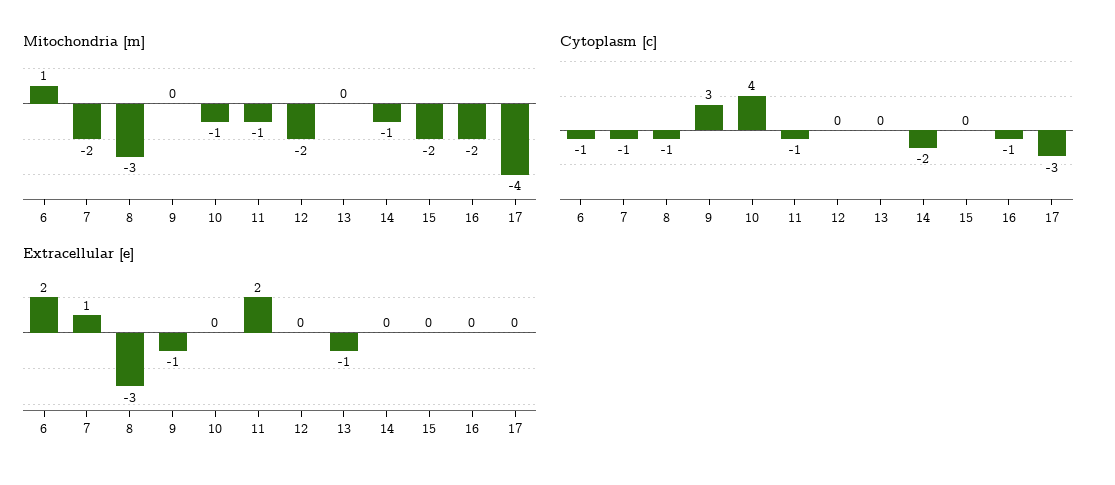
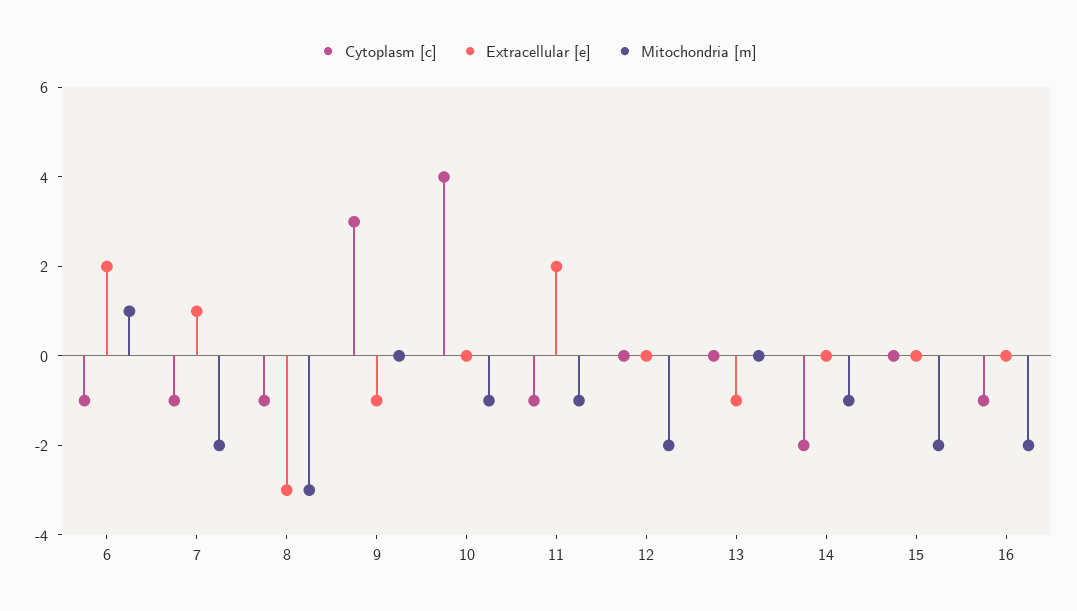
Mitochondria [m], 17: -4 -> none
Cytoplasm [c], 17: -3 -> none
Extracellular [e], 17: 0 -> none

